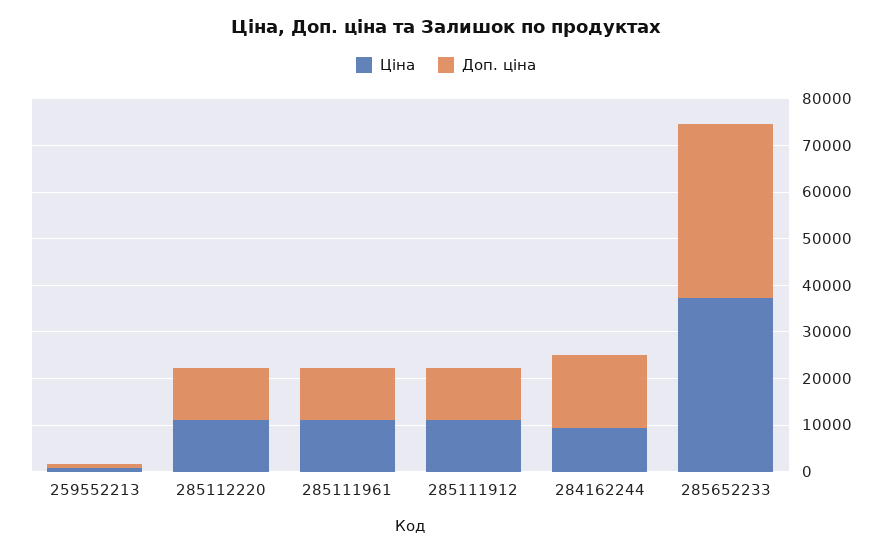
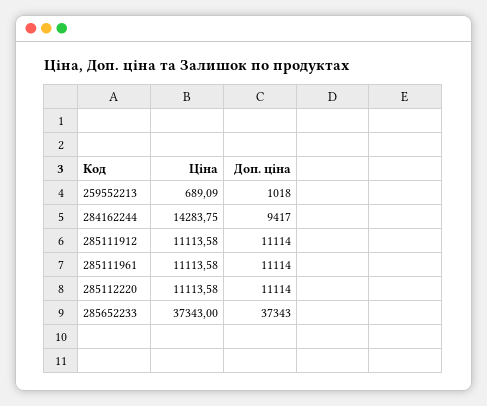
Ціна, 284162244: 10000 -> 14283.75
Доп. ціна, 284162244: 16000 -> 9417

